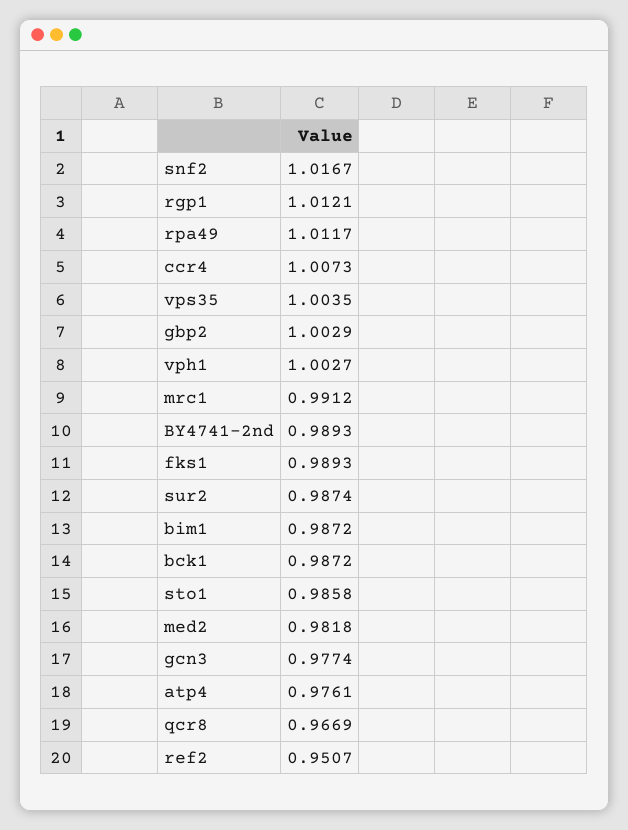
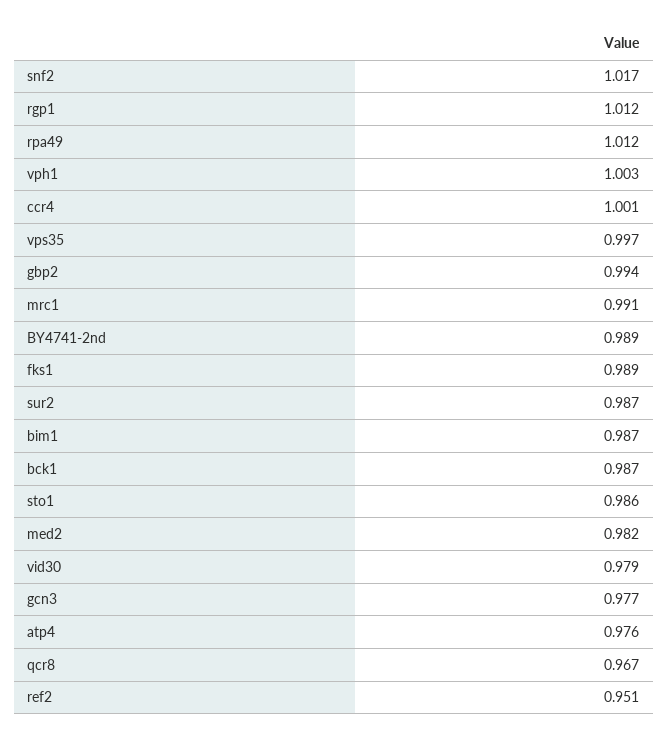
ccr4: 1.0073 -> 1.001
vps35: 1.0035 -> 0.997
gbp2: 1.0029 -> 0.994
vid30: none -> 0.979

